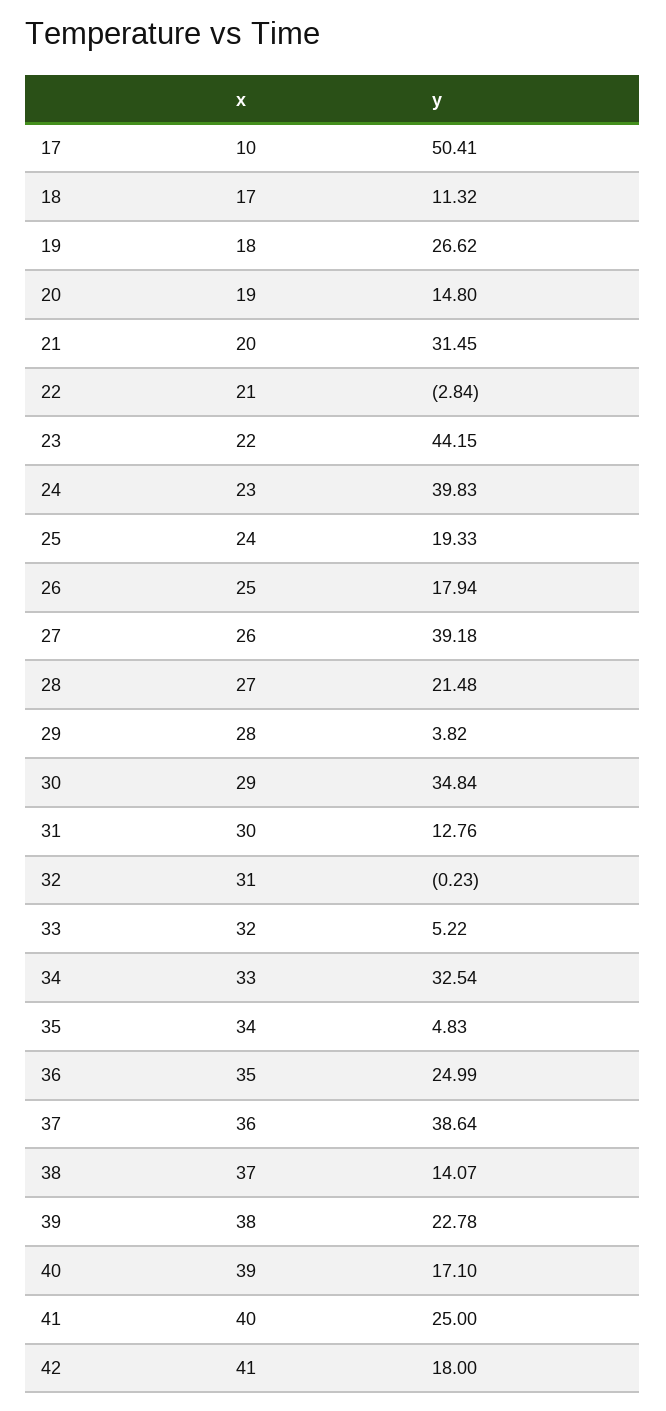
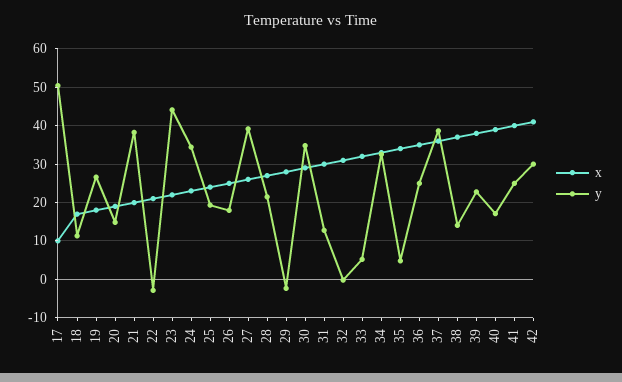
y, 21: 31.45 -> 38
y, 24: 39.83 -> 34
y, 29: 3.82 -> -2
y, 42: 18 -> 30

